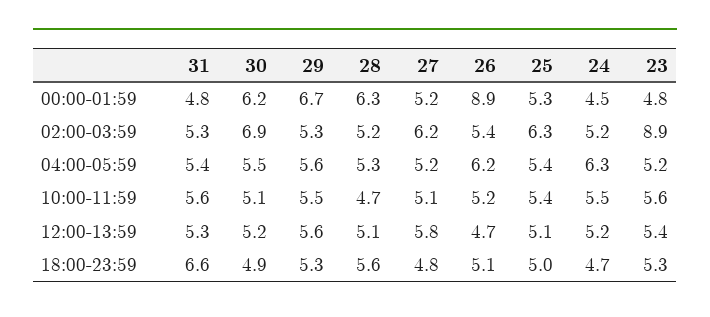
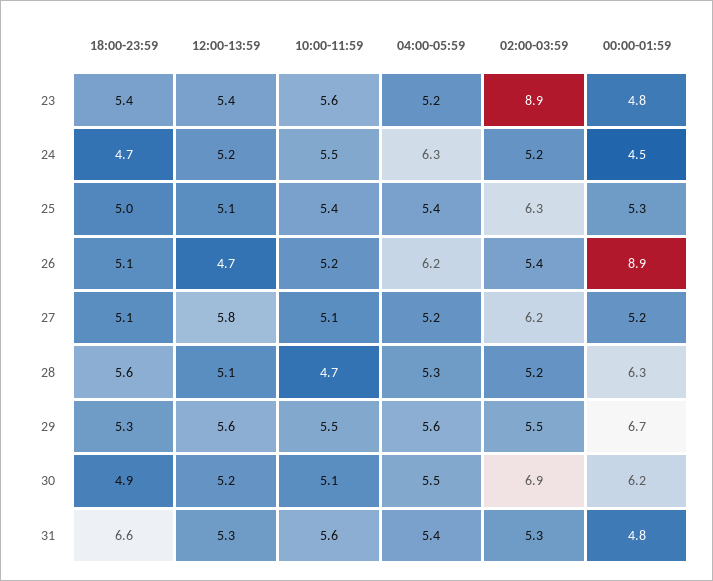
29, 02:00-03:59: 5.3 -> 5.5
27, 18:00-23:59: 4.8 -> 5.1
23, 18:00-23:59: 5.3 -> 5.4

